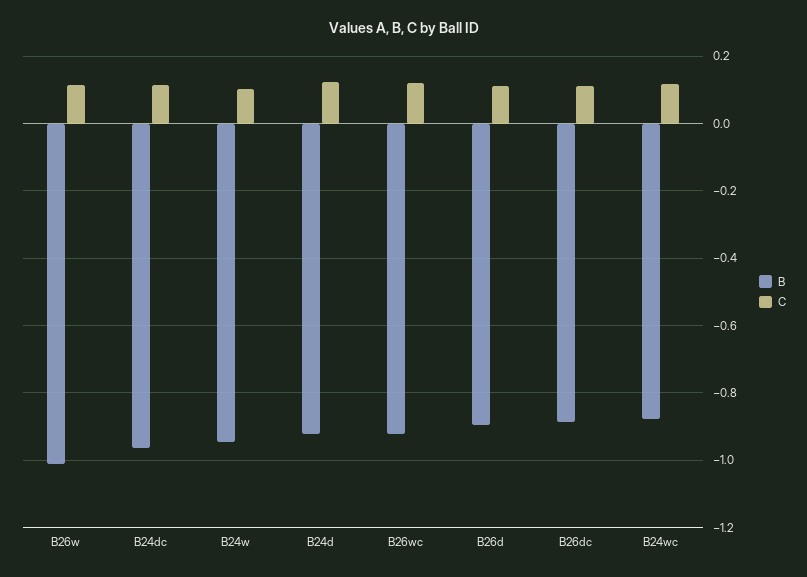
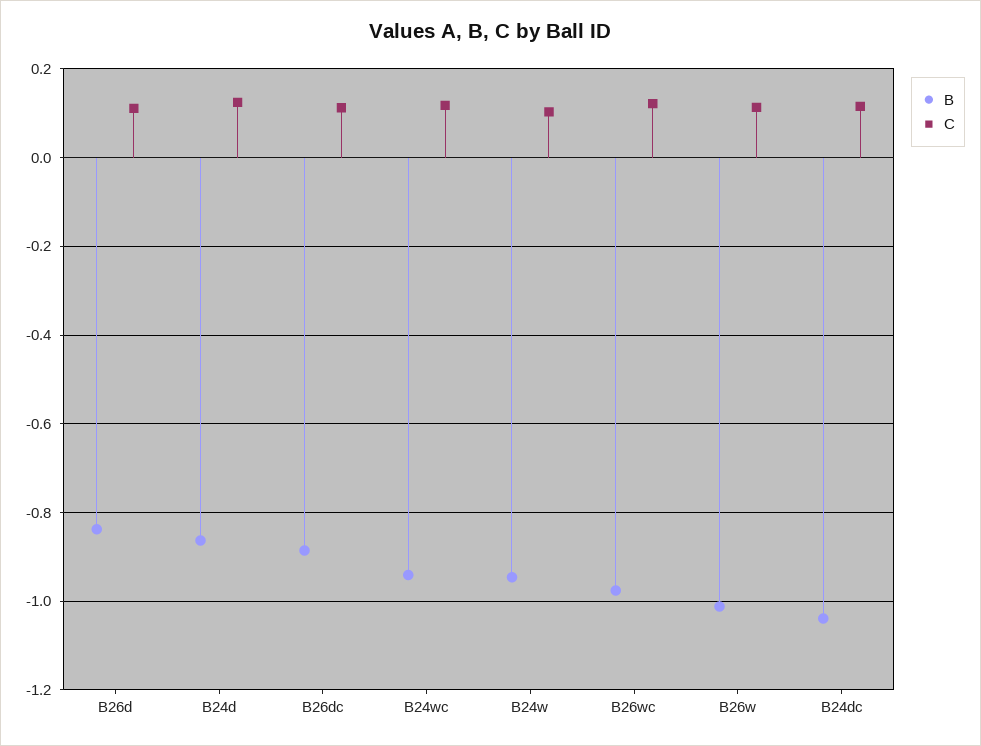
B, B24dc: -0.96 -> -1.04
B, B24d: -0.92 -> -0.86
B, B26wc: -0.92 -> -0.98
B, B26d: -0.9 -> -0.84
B, B24wc: -0.88 -> -0.94

